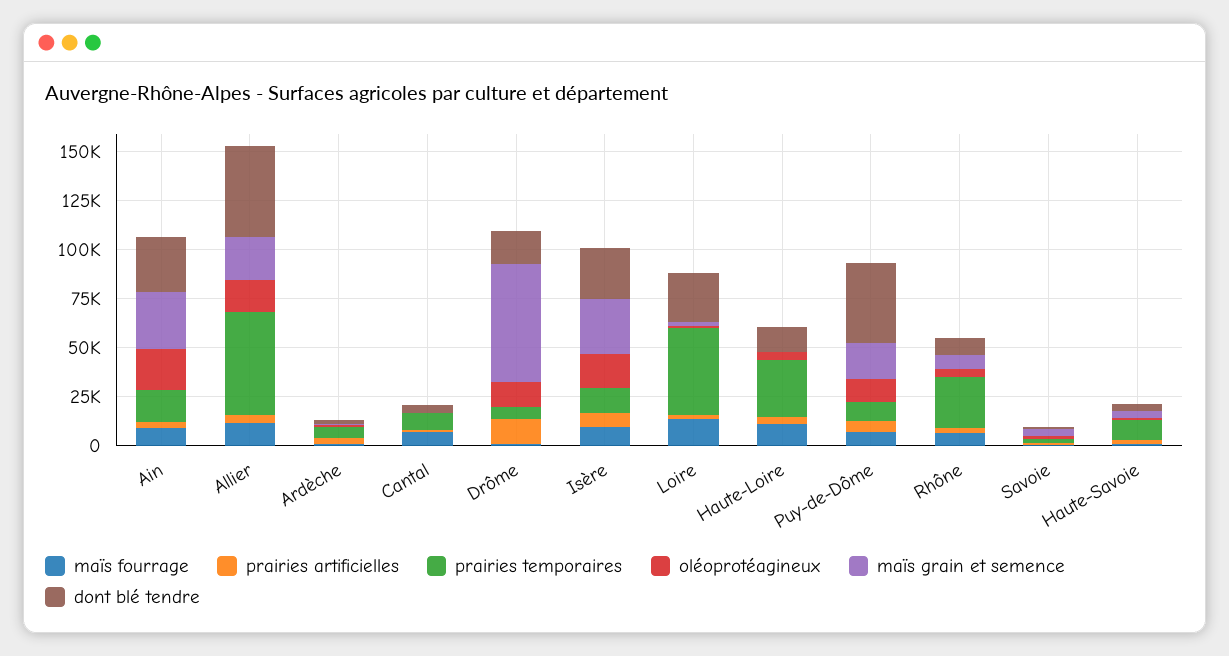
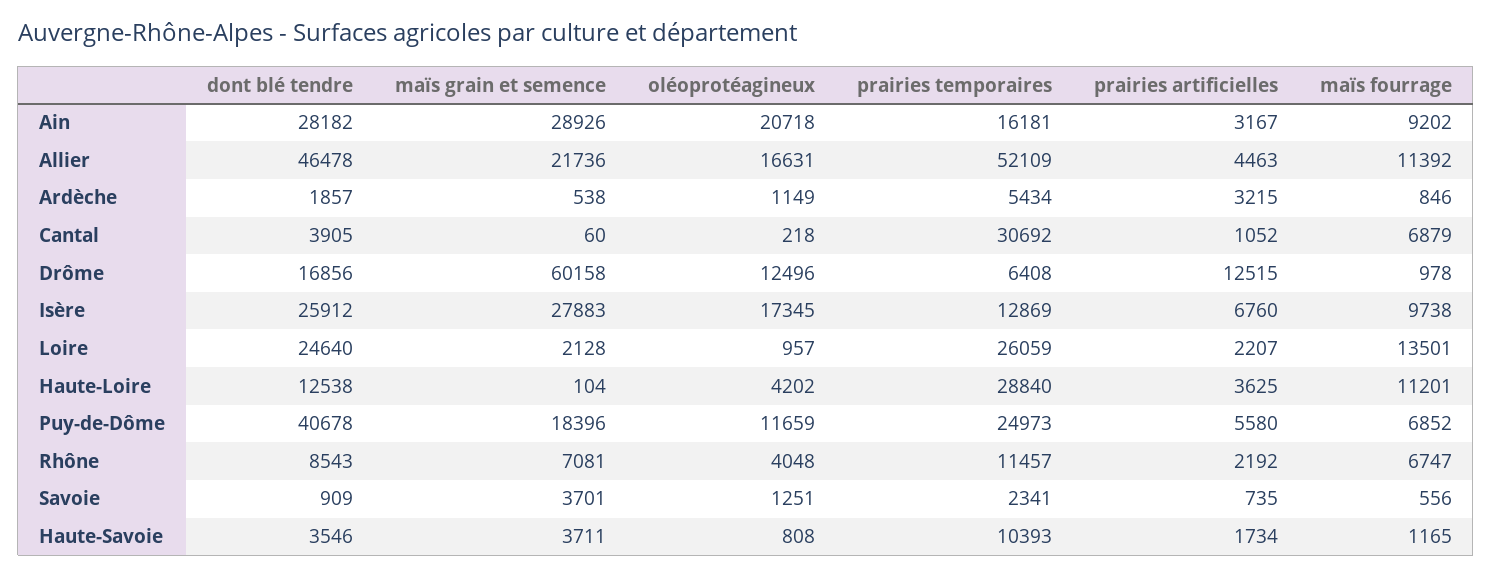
prairies temporaires, Cantal: 10000 -> 30692
prairies temporaires, Loire: 45000 -> 26059
prairies temporaires, Puy-de-Dôme: 10000 -> 24973
prairies temporaires, Rhône: 25000 -> 11457

